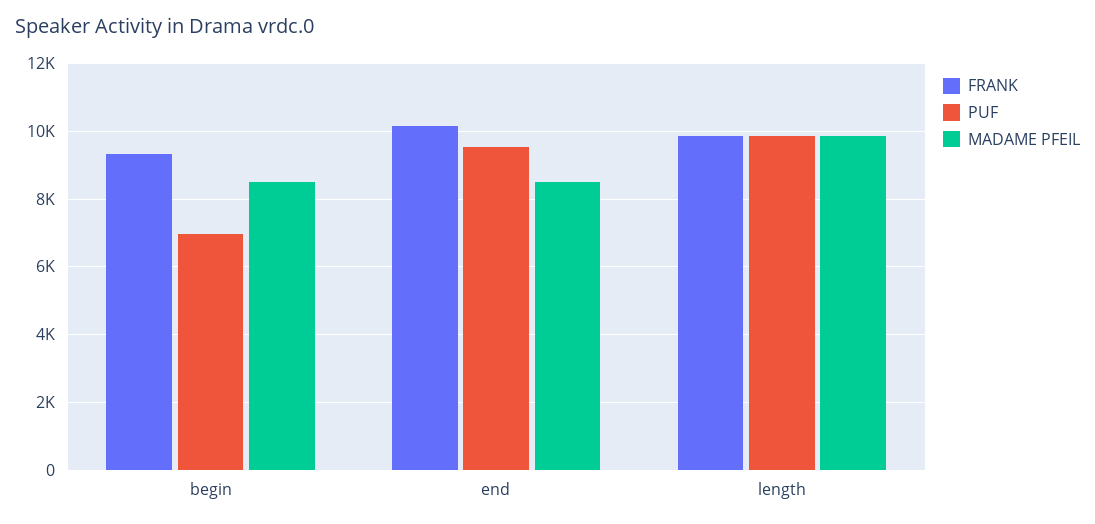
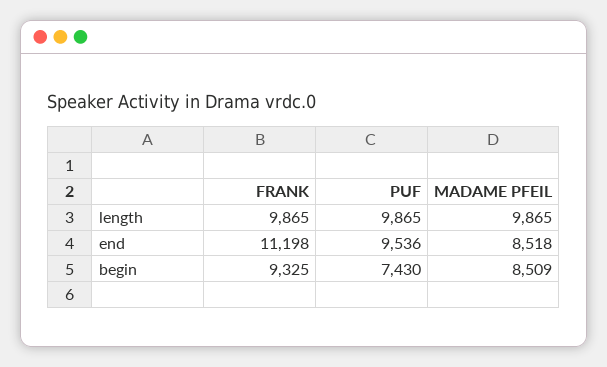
PUF, begin: 7000 -> 7430
FRANK, end: 10200 -> 11198

